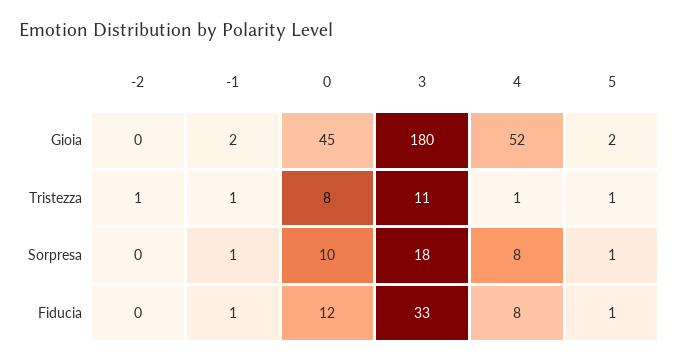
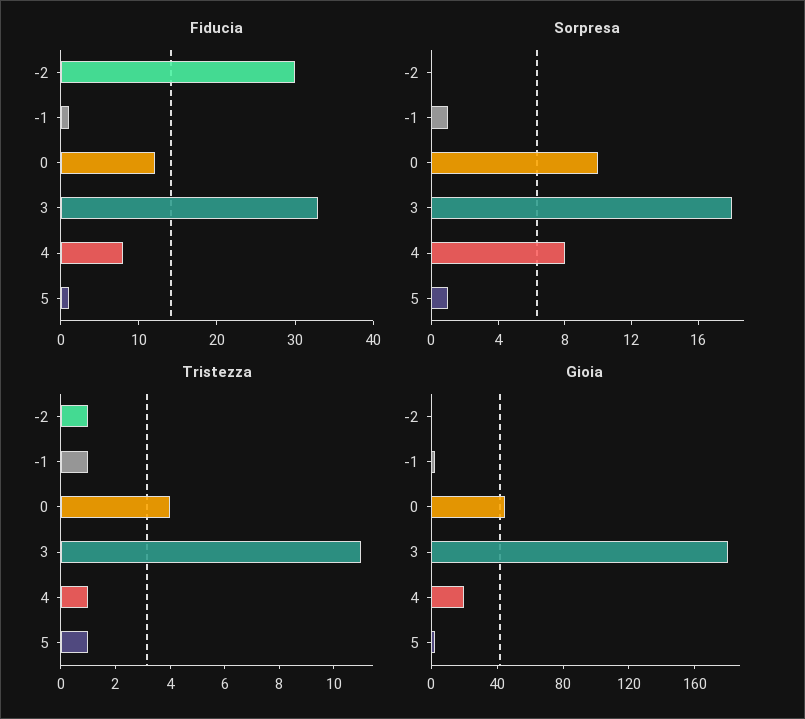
Gioia, 4: 52 -> 20
Tristezza, 0: 8 -> 4
Fiducia, -2: 0 -> 30

